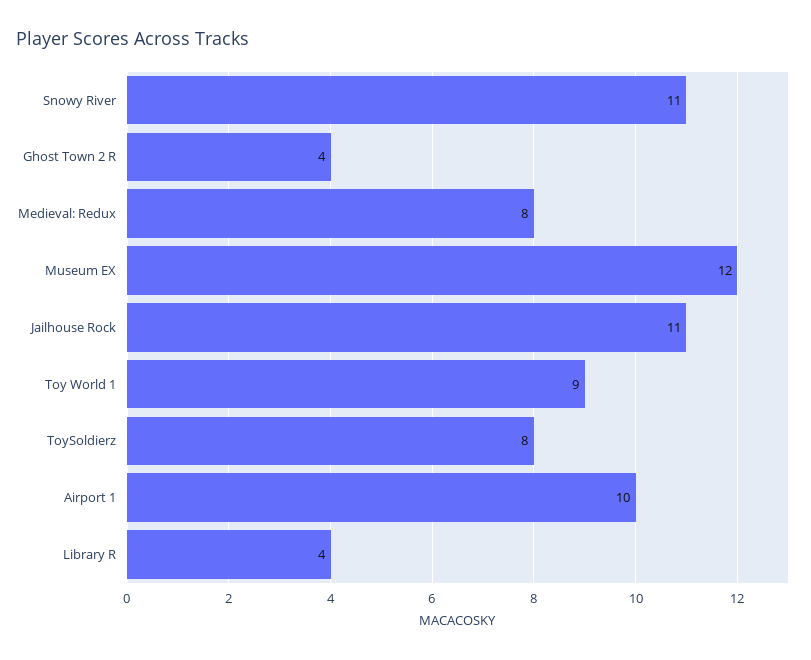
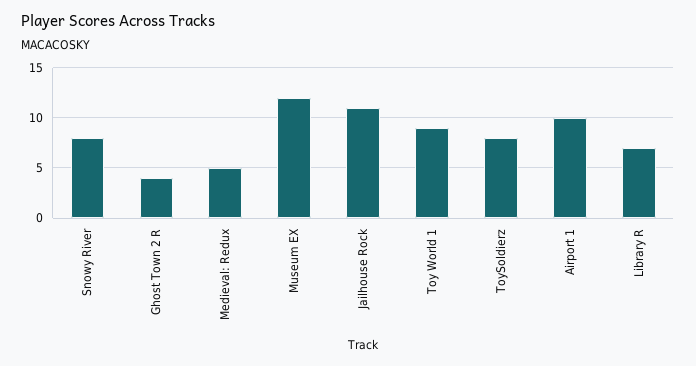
Snowy River: 11 -> 8
Medieval: Redux: 8 -> 5
Library R: 4 -> 7

